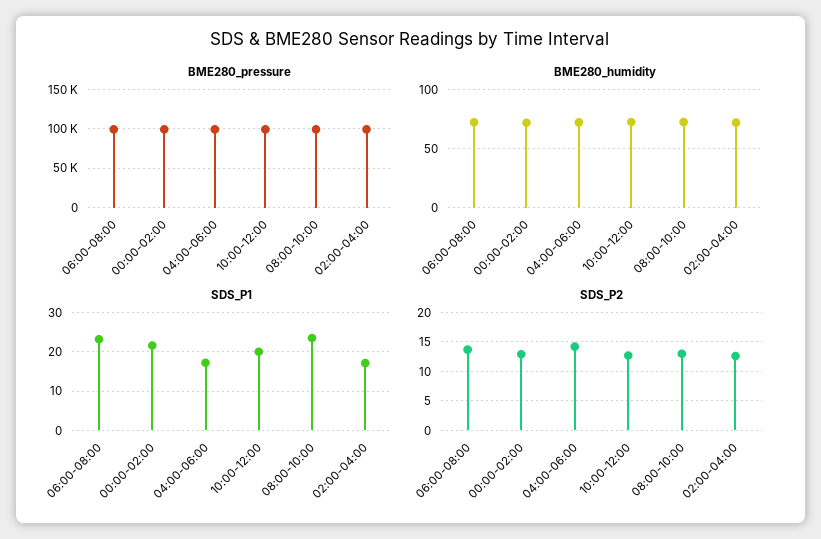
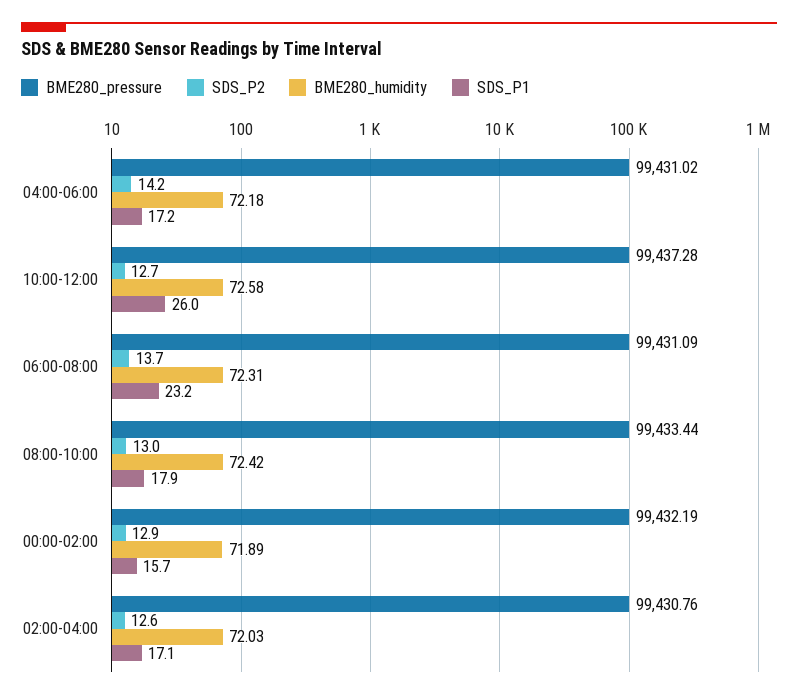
SDS_P1, 00:00-02:00: 22 -> 15.7
SDS_P1, 10:00-12:00: 20 -> 26
SDS_P1, 08:00-10:00: 24 -> 17.9

